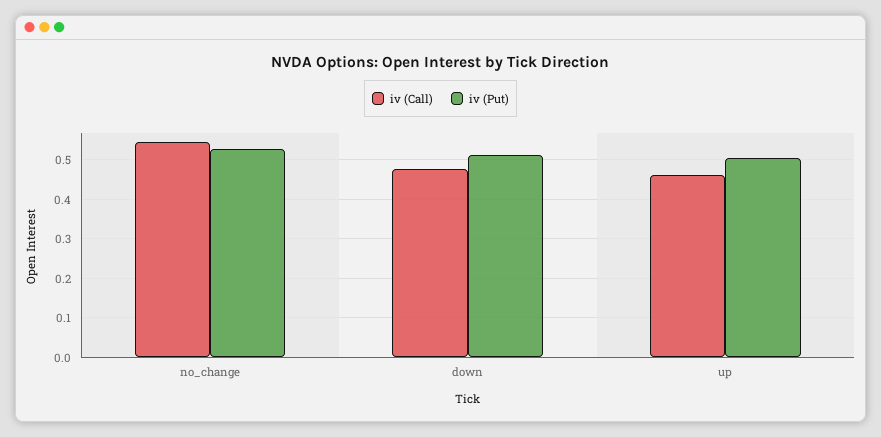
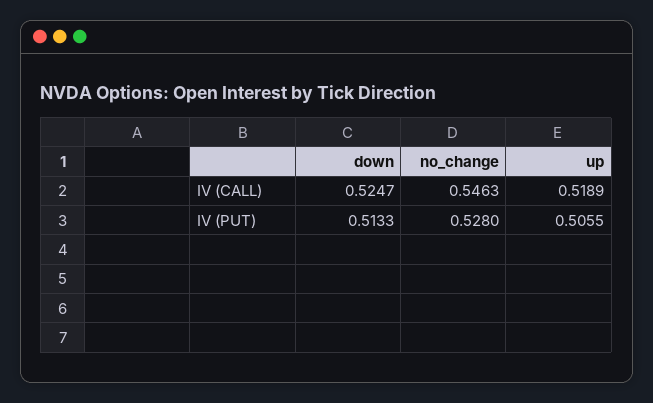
iv (Call), down: 0.48 -> 0.5247
iv (Call), up: 0.46 -> 0.5189

